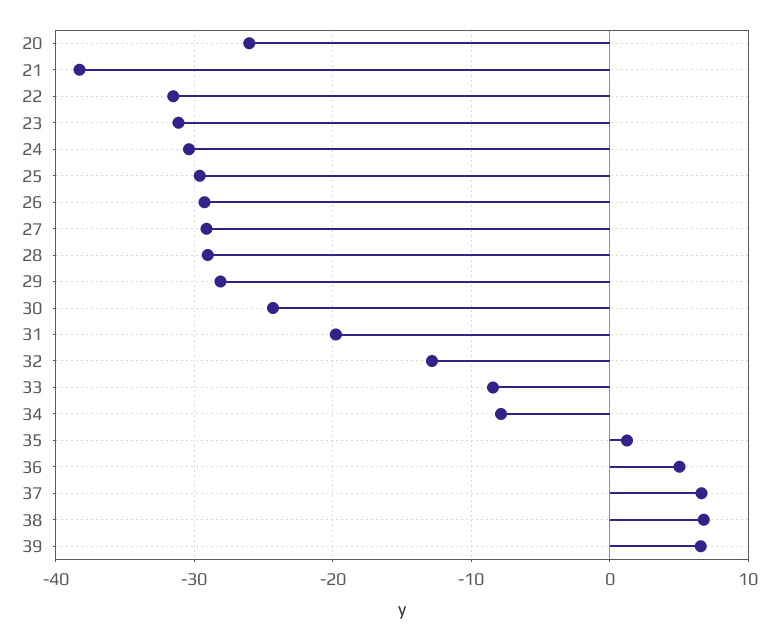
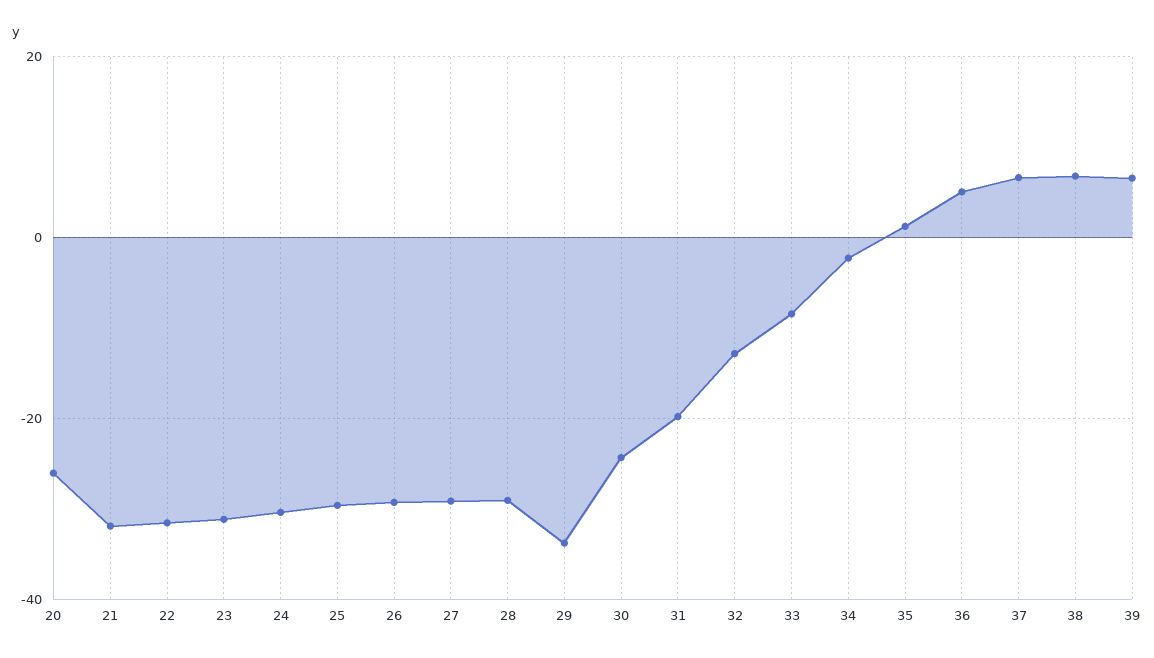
21: -38 -> -32
29: -28 -> -34
34: -8 -> -2

